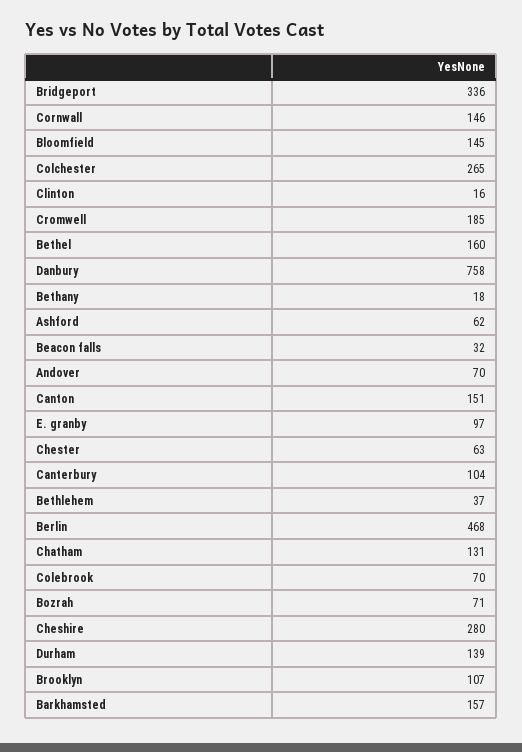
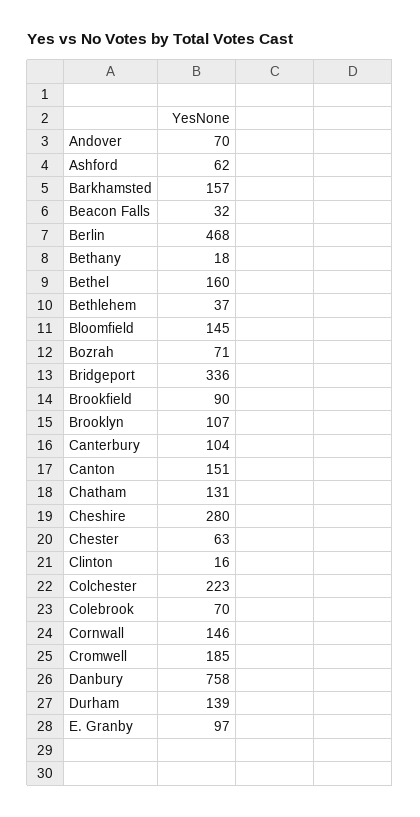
Colchester: 265 -> 223
Brookfield: none -> 90

